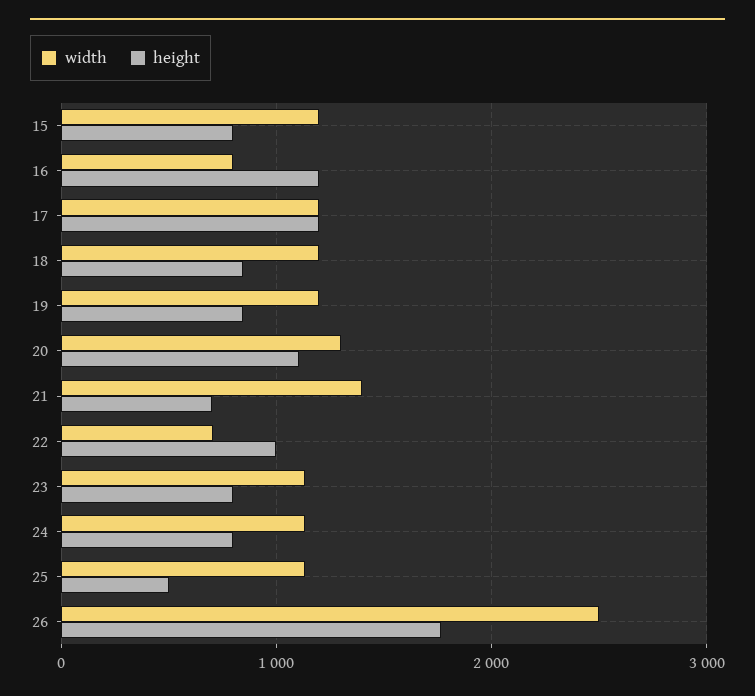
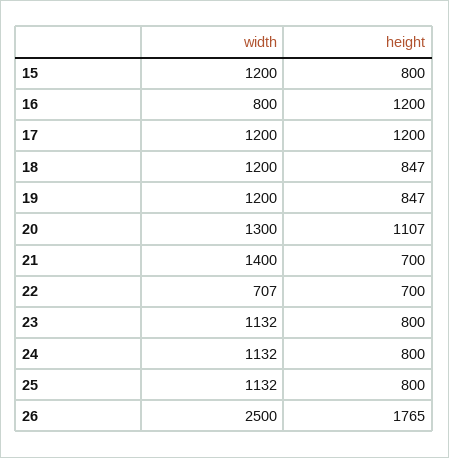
height, 22: 1000 -> 700
height, 25: 500 -> 800

